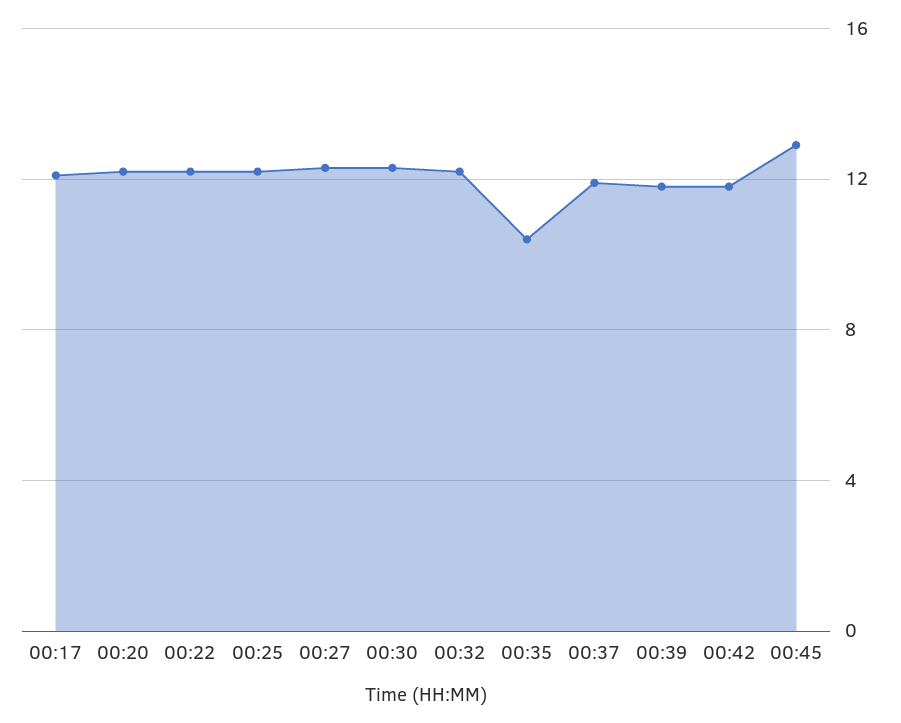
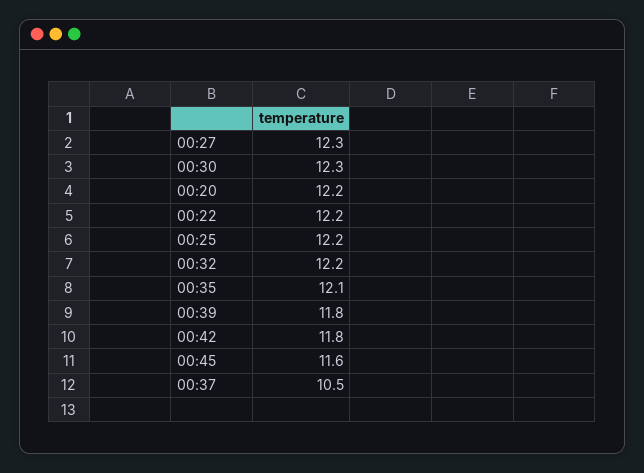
00:17: 12 -> none
00:35: 10.5 -> 12.1
00:37: 12 -> 10.5
00:45: 13 -> 11.6

